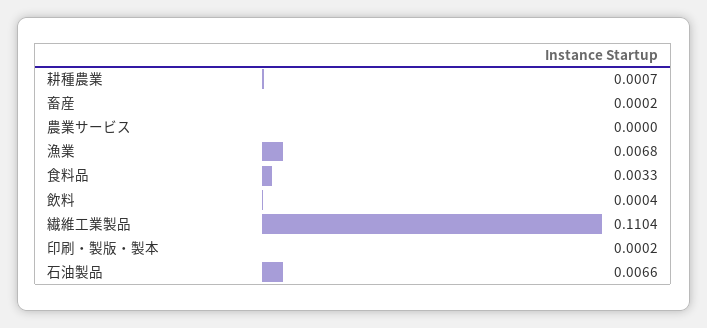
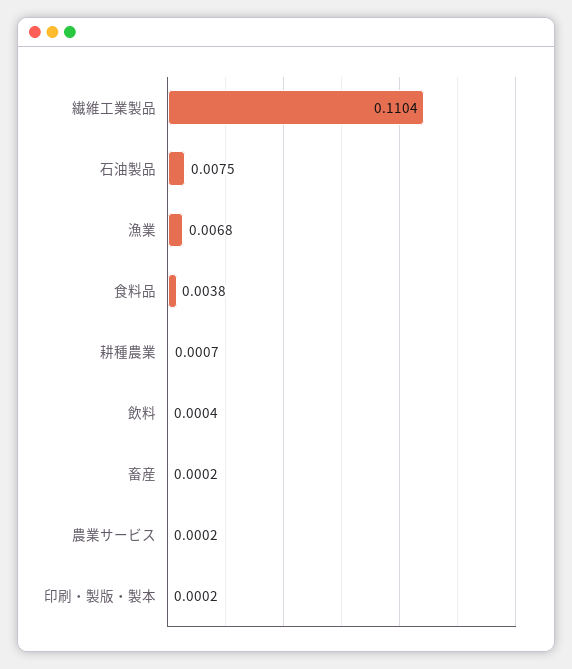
農業サービス: 0 -> 0.0002
食料品: 0.0033 -> 0.0038
石油製品: 0.0066 -> 0.0075

